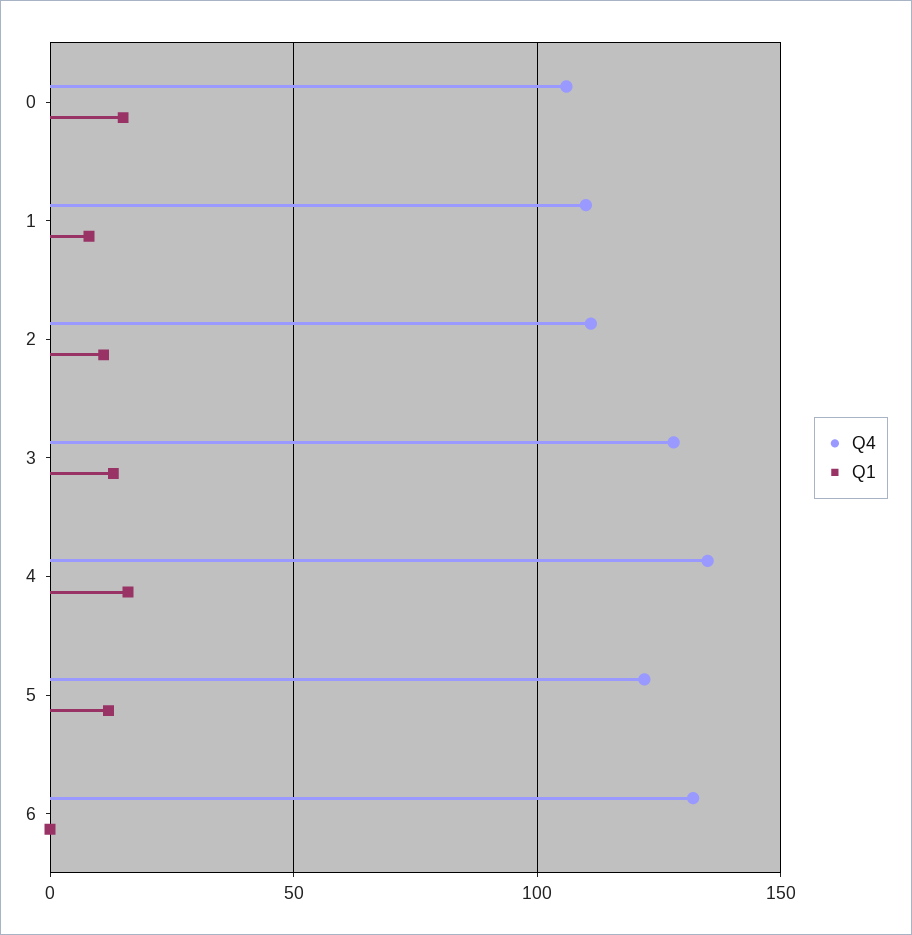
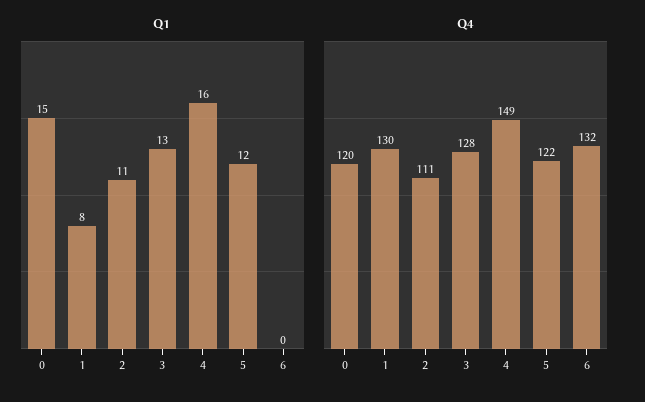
Q4, 0: 105 -> 120
Q4, 1: 110 -> 130
Q4, 4: 135 -> 149

